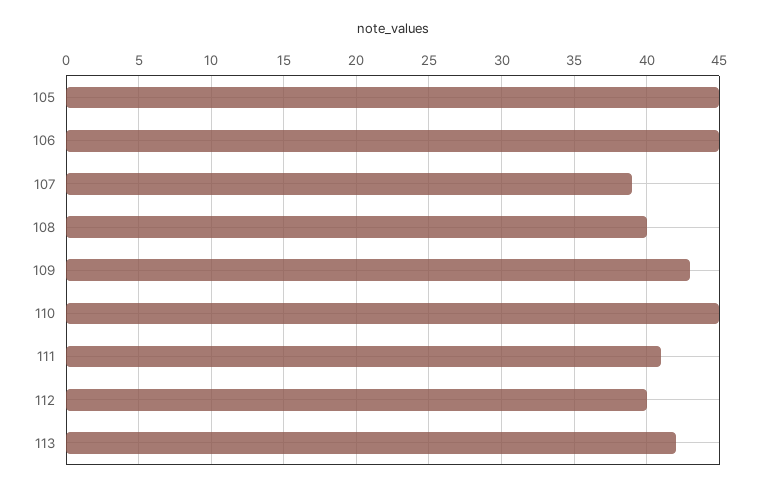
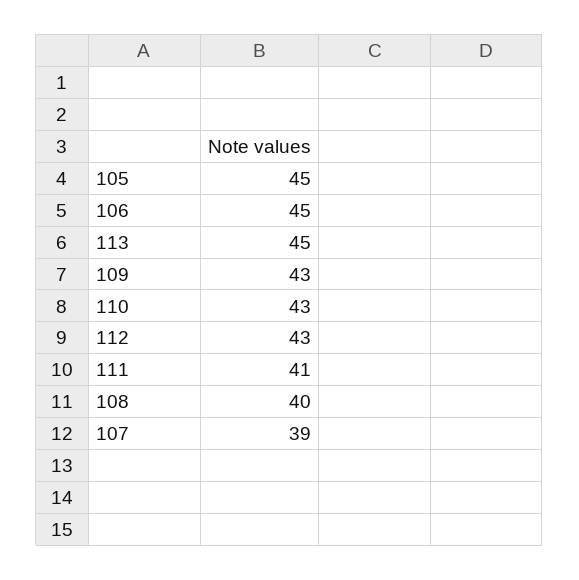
110: 45 -> 43
112: 40 -> 43
113: 42 -> 45

